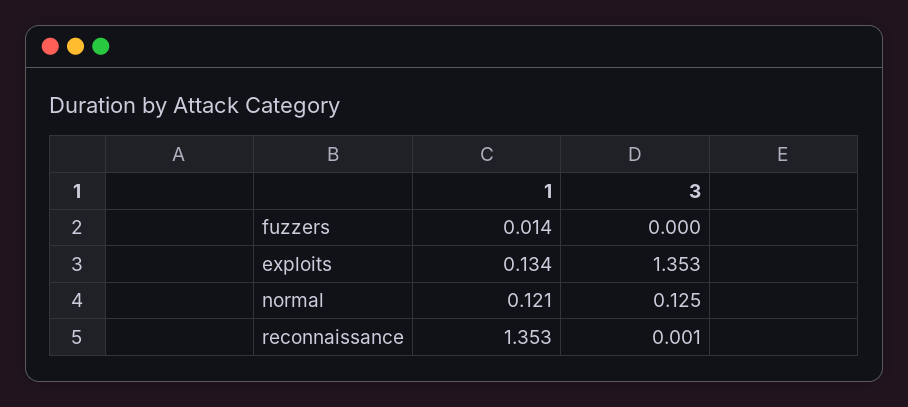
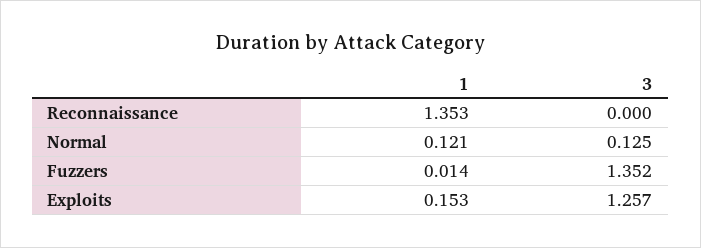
3, fuzzers: 0 -> 1.352
1, exploits: 0.134 -> 0.153
3, exploits: 1.353 -> 1.257
3, reconnaissance: 0.001 -> 0

